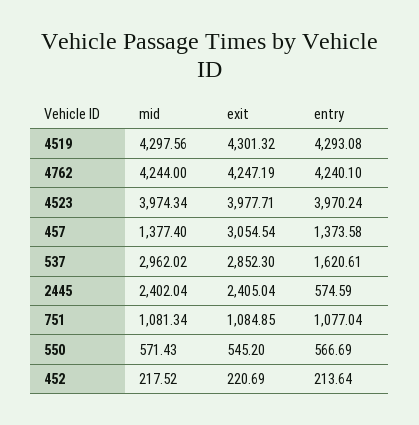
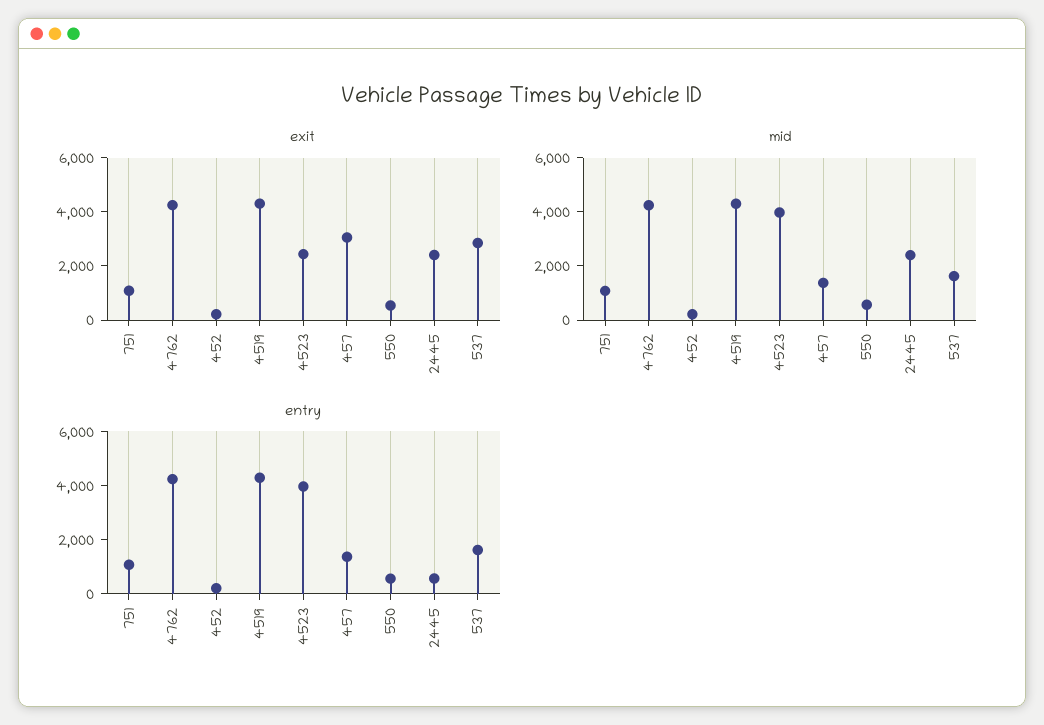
exit, 4523: 3977.71 -> 2500
mid, 537: 2962.02 -> 1500

